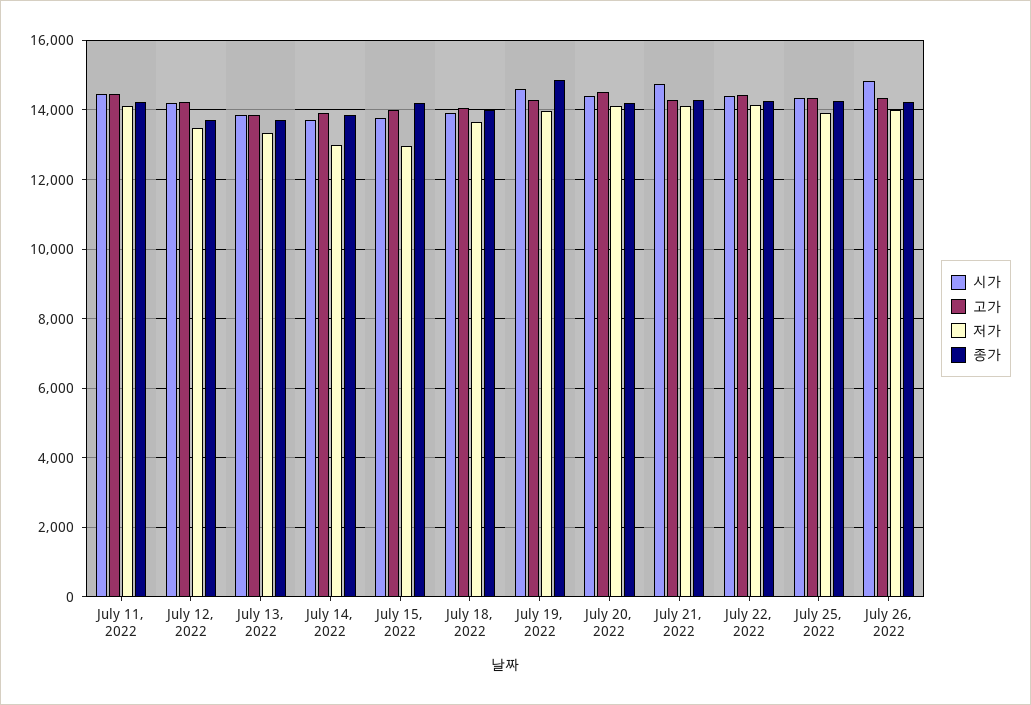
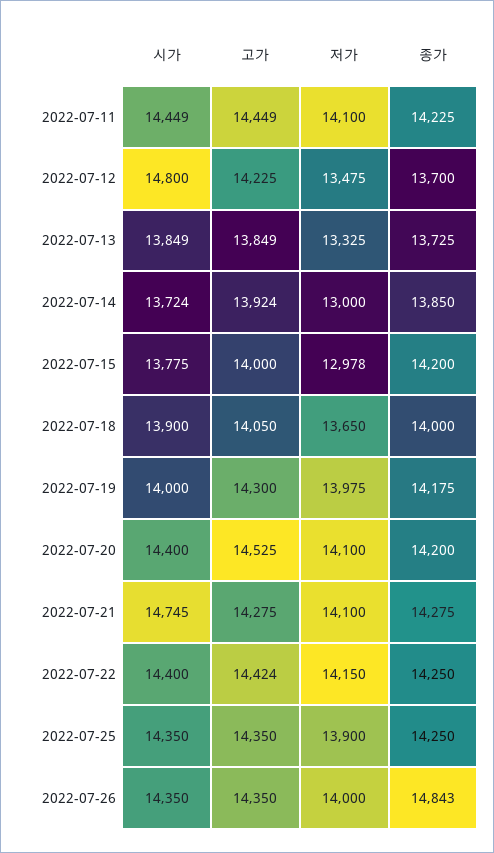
시가, July 12, 2022: 14200 -> 14800
시가, July 19, 2022: 14600 -> 14000
종가, July 19, 2022: 14800 -> 14175
시가, July 26, 2022: 14800 -> 14350
종가, July 26, 2022: 14200 -> 14843

